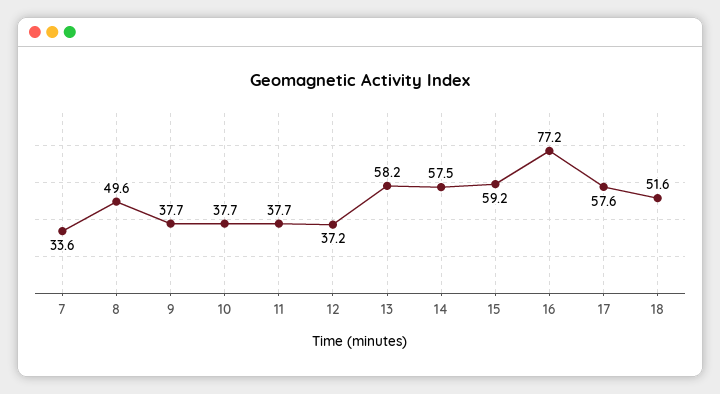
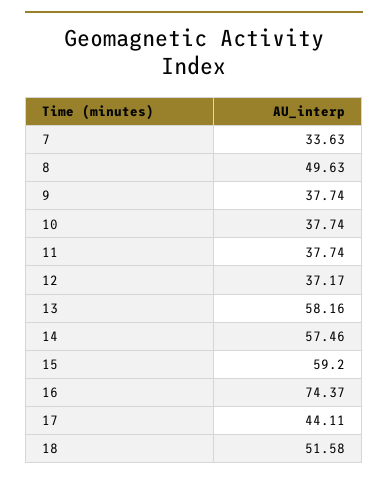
16: 77.2 -> 74.37
17: 57.6 -> 44.11

